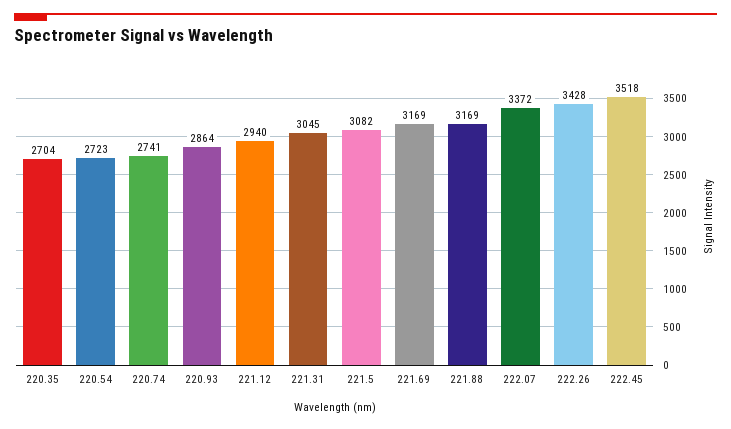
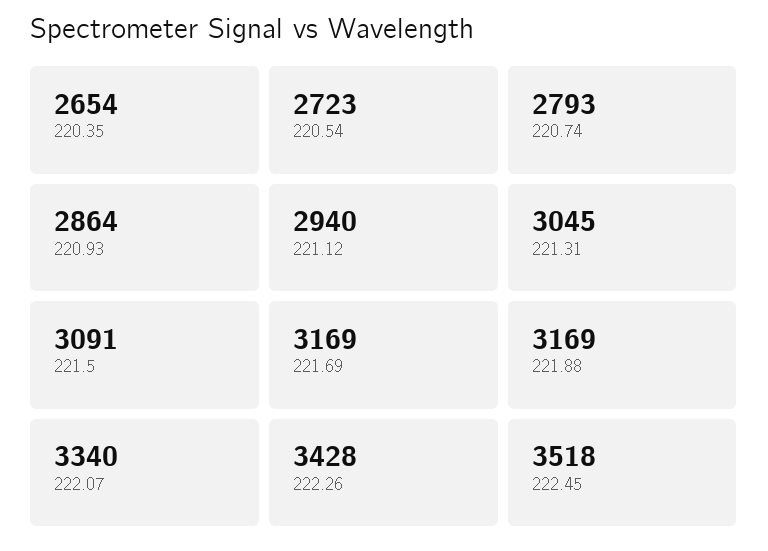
220.35: 2704 -> 2654
220.74: 2741 -> 2793
221.5: 3082 -> 3091
222.07: 3372 -> 3340

